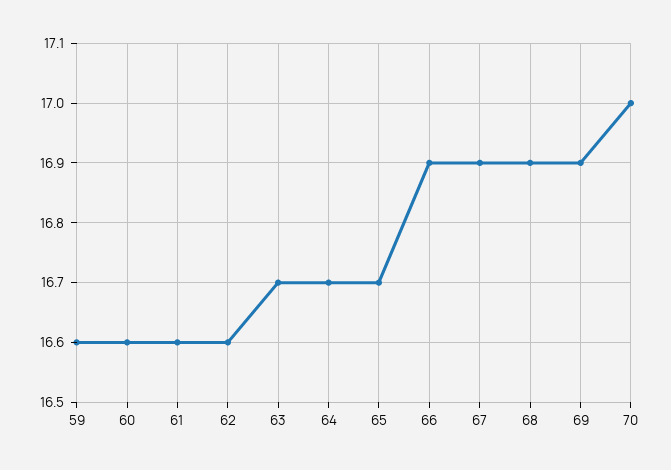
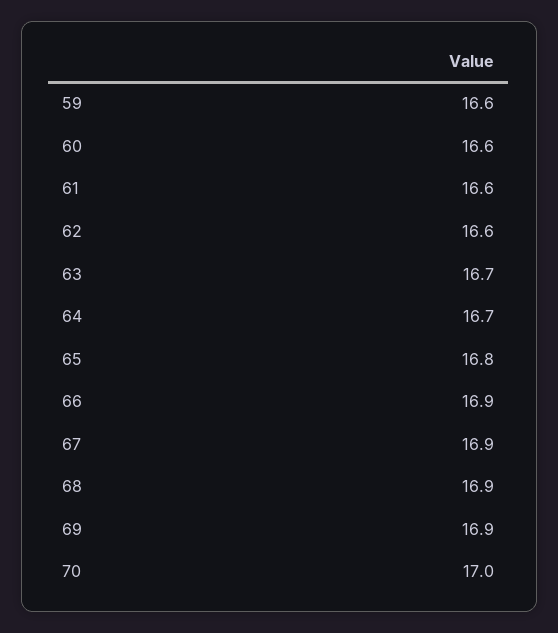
65: 16.7 -> 16.8

